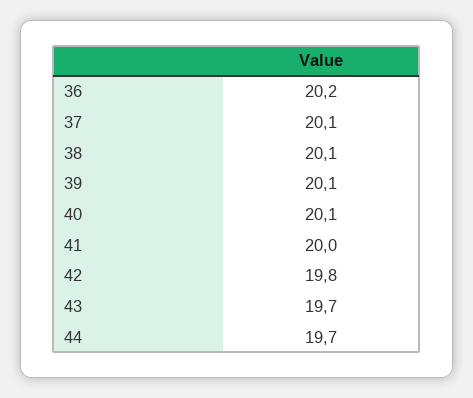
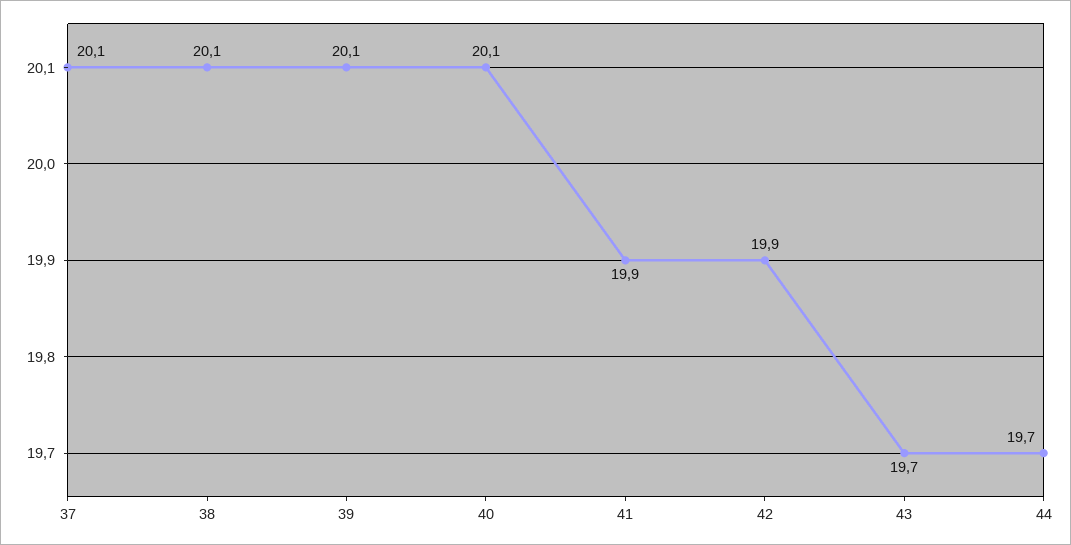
36: 20.2 -> none
41: 20 -> 19.9
42: 19.8 -> 19.9

